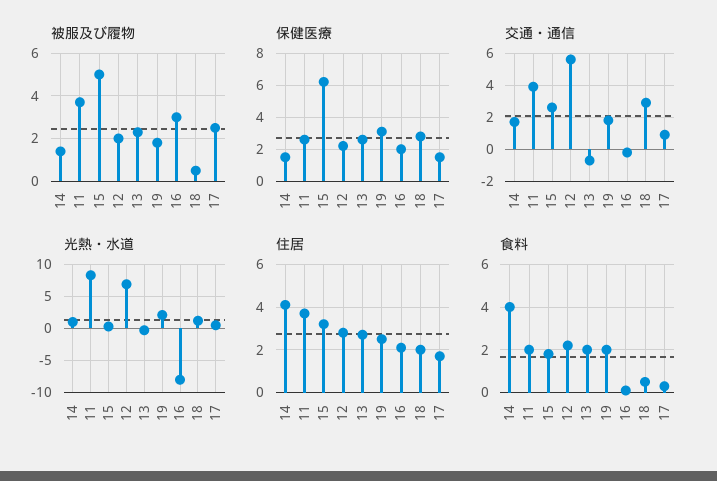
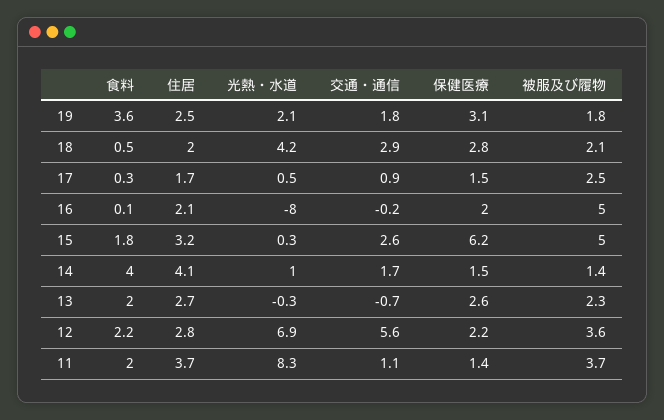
被服及び履物, 12: 2 -> 3.6
被服及び履物, 16: 3 -> 5
被服及び履物, 18: 0.5 -> 2.1
保健医療, 11: 2.5 -> 1.4
交通・通信, 11: 4 -> 1.1
光熱・水道, 18: 1 -> 4.2
食料, 19: 2 -> 3.6

